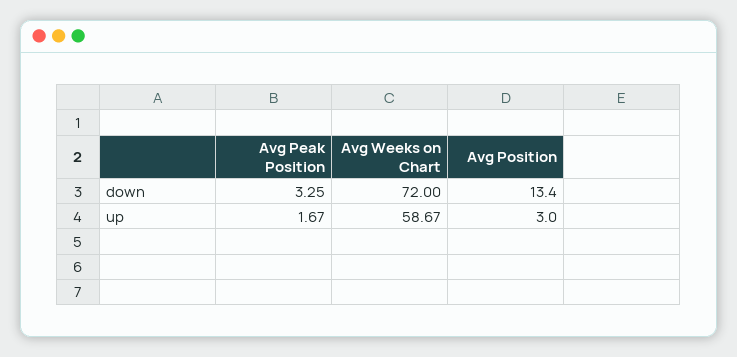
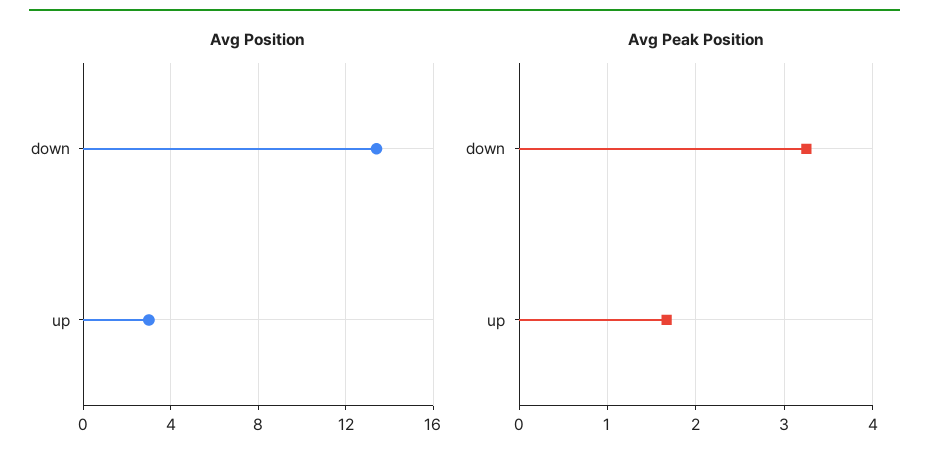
Avg Weeks on Chart, down: 72 -> none
Avg Weeks on Chart, up: 58.67 -> none

